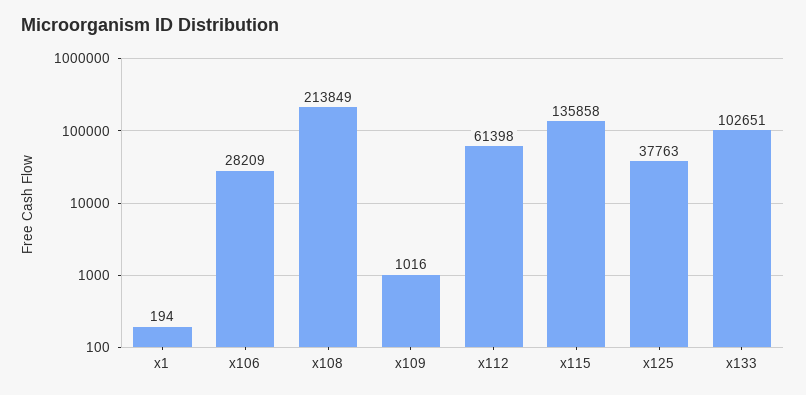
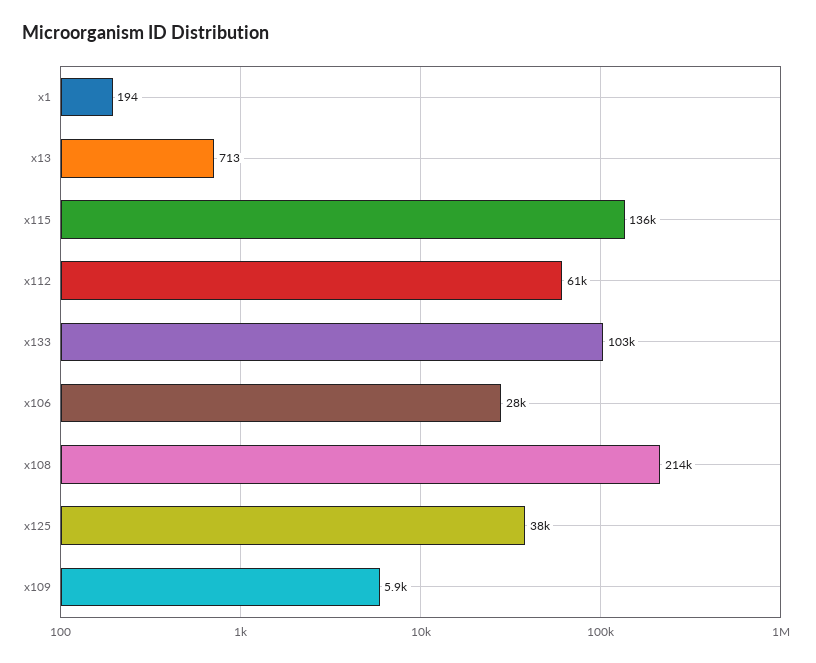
x109: 1016 -> 5900
x13: none -> 713

